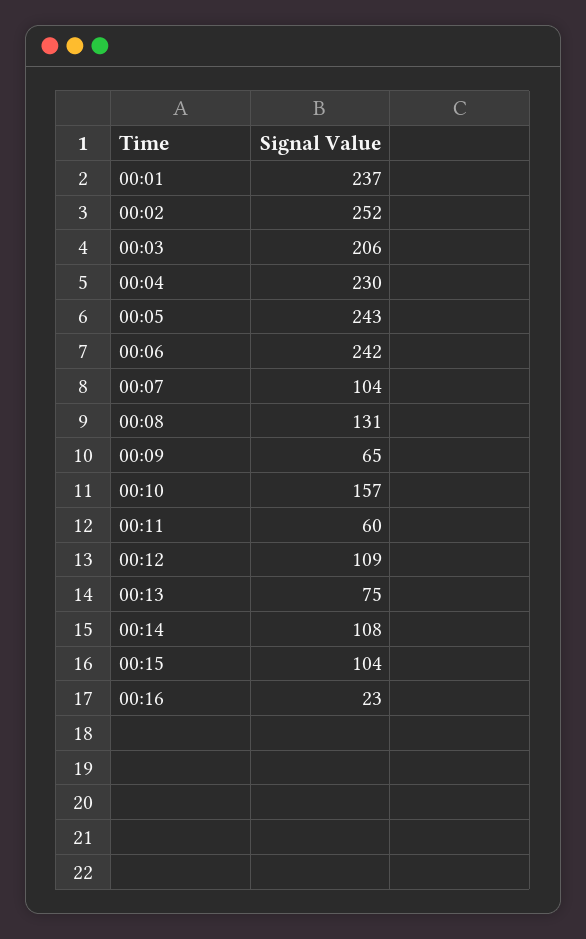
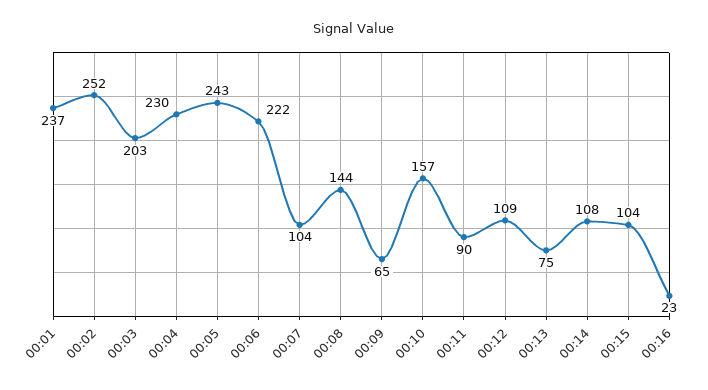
00:03: 206 -> 203
00:06: 242 -> 222
00:08: 131 -> 144
00:11: 60 -> 90

